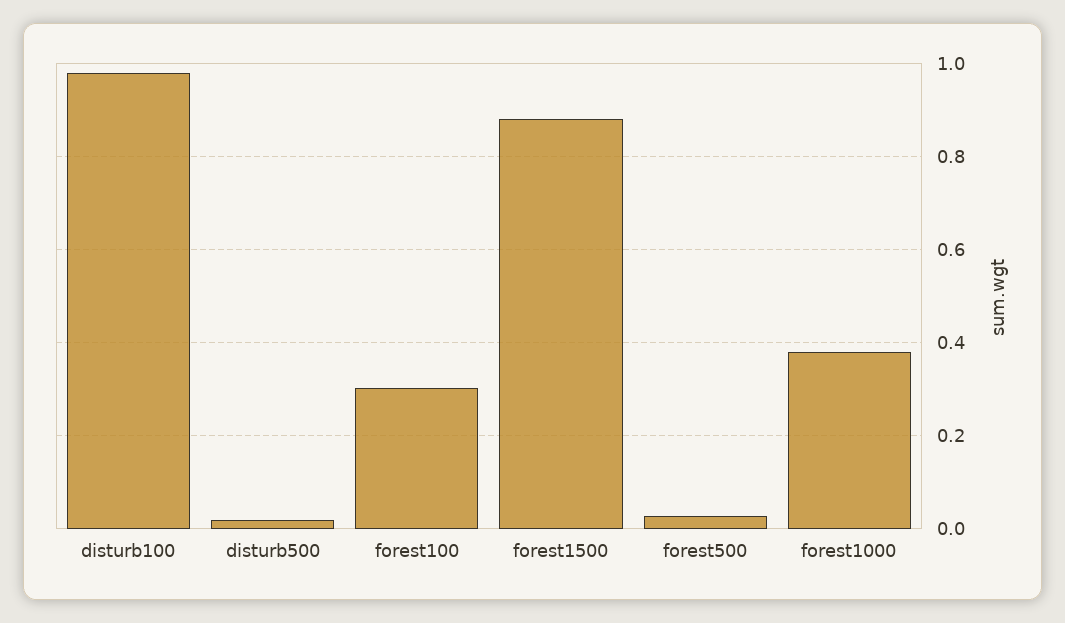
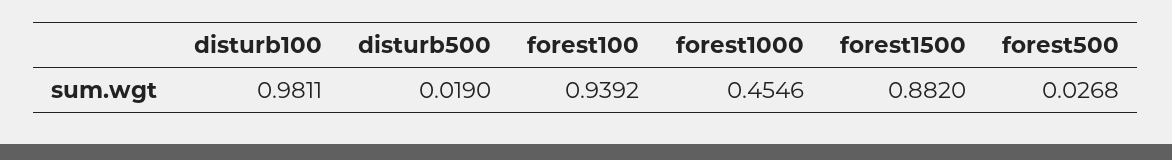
forest100: 0.3 -> 0.9392
forest1000: 0.38 -> 0.4546

